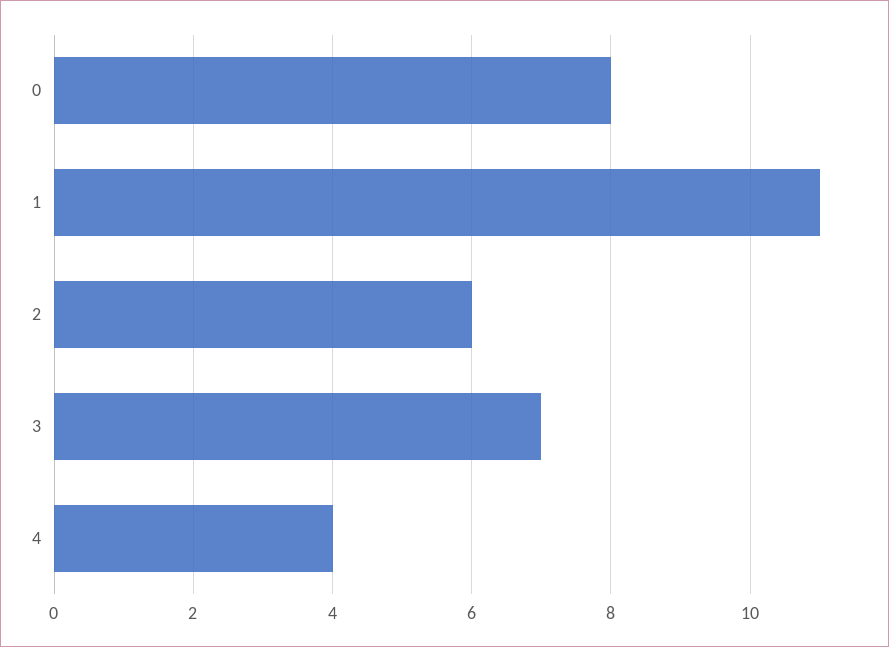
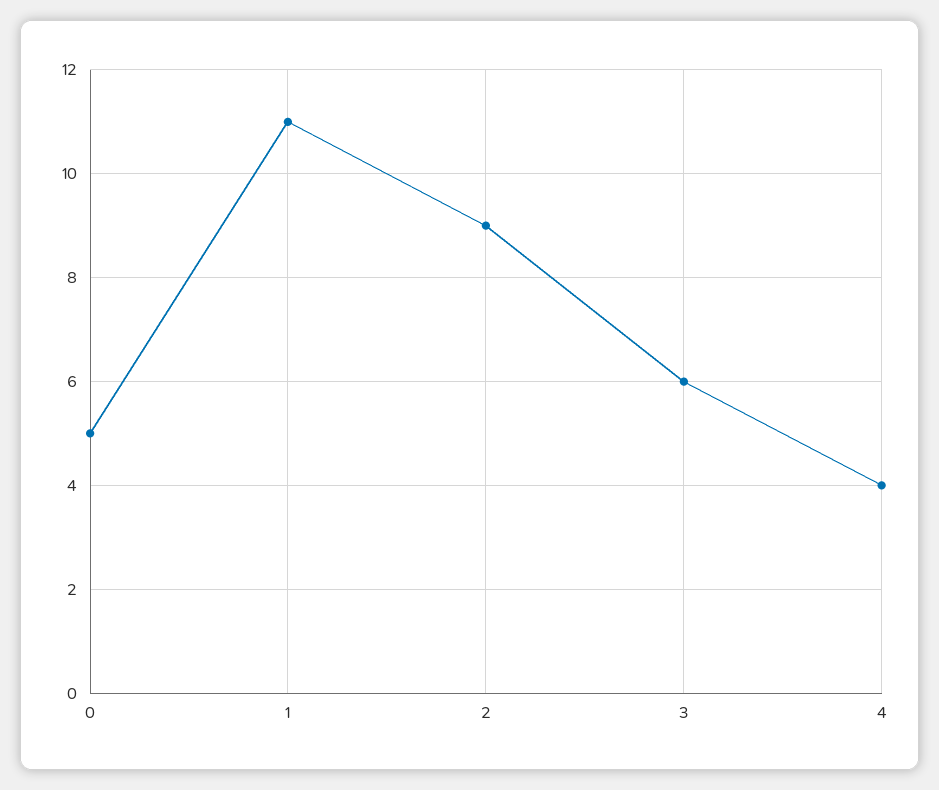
0: 8 -> 5
2: 6 -> 9
3: 7 -> 6

